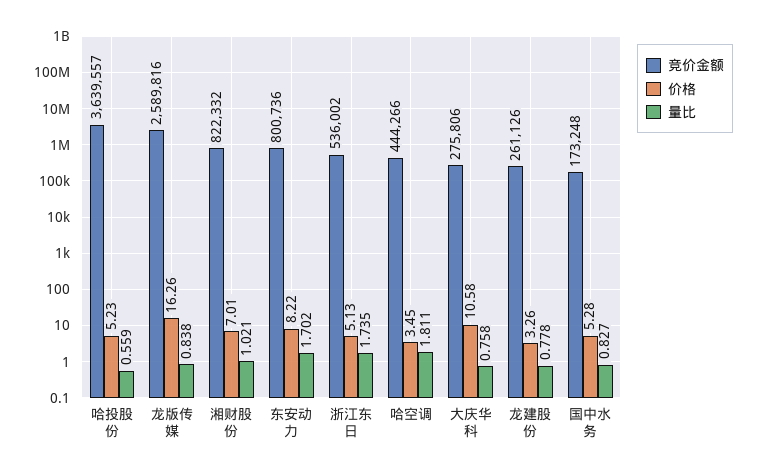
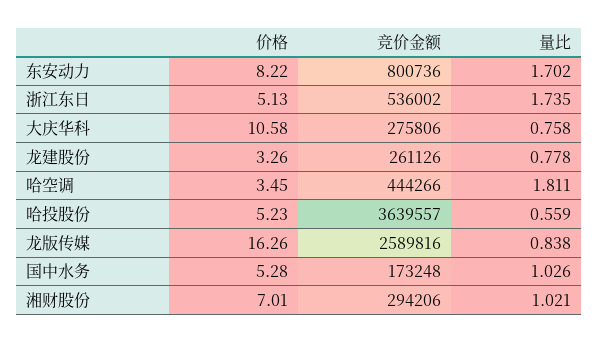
竞价金额, 湘财股份: 822332 -> 294206
量比, 国中水务: 0.827 -> 1.026

